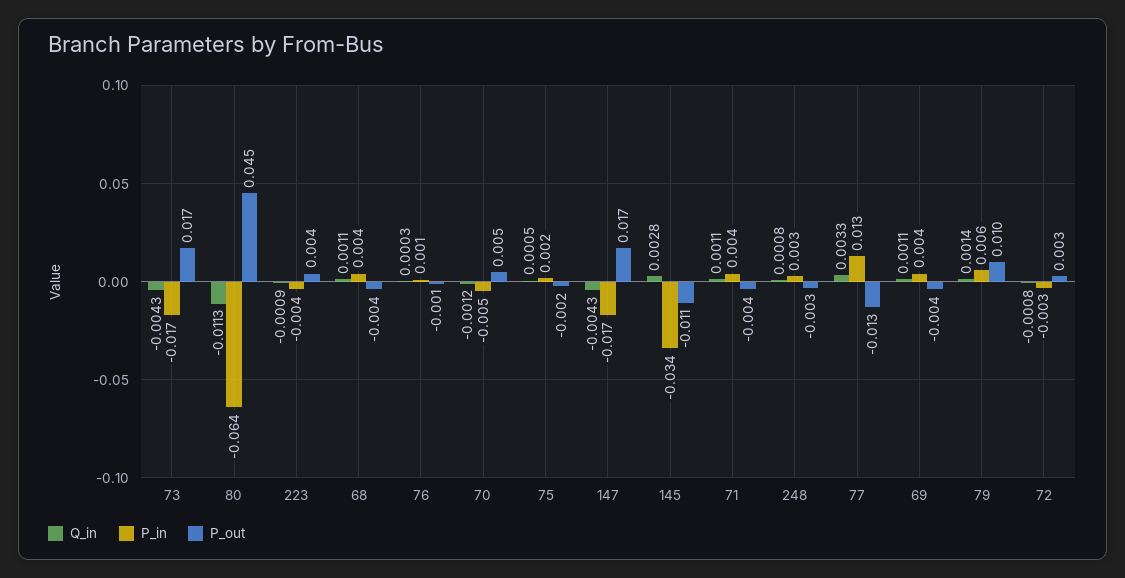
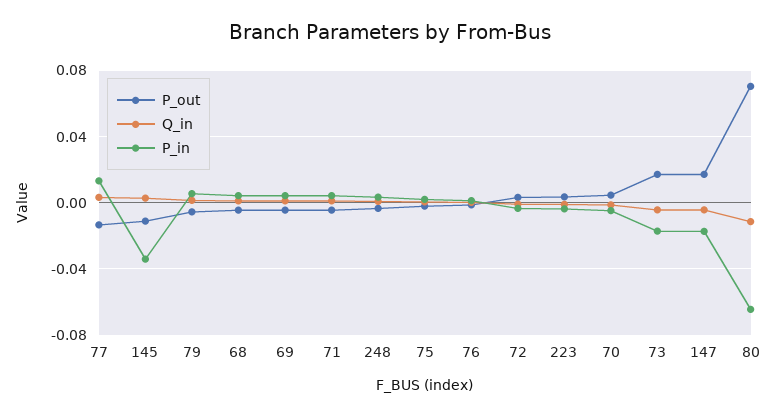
P_out, 80: 0.045 -> 0.07
P_out, 79: 0.01 -> -0.005

